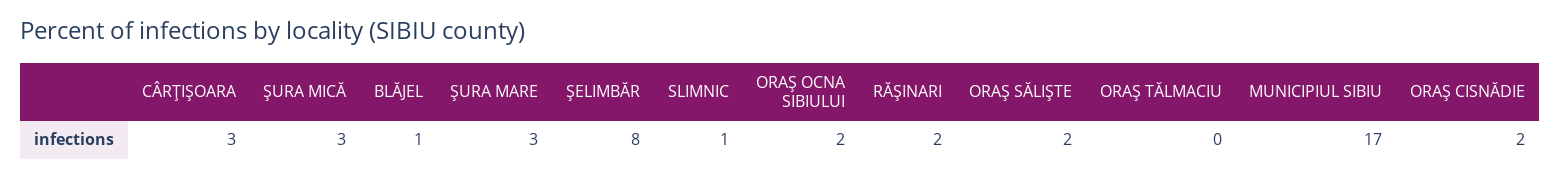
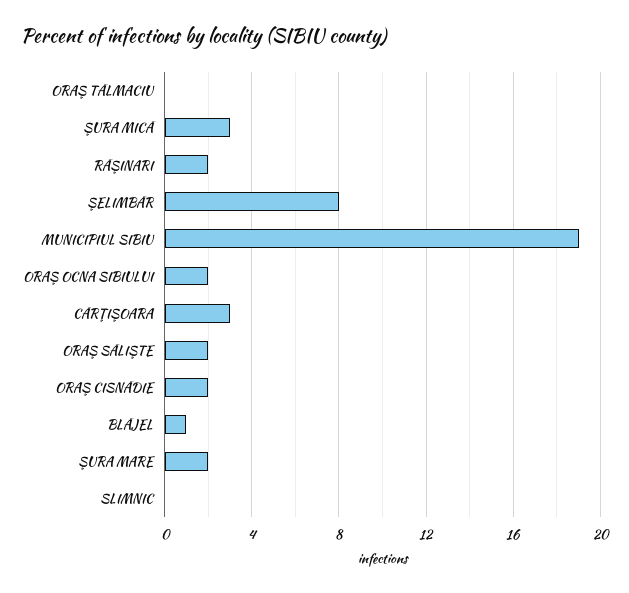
ŞURA MARE: 3 -> 2
SLIMNIC: 1 -> 0
MUNICIPIUL SIBIU: 17 -> 19

